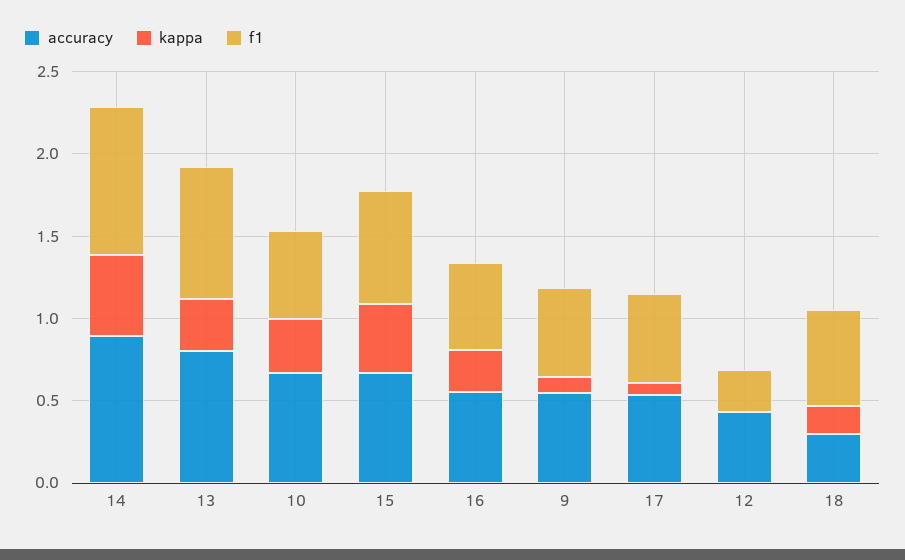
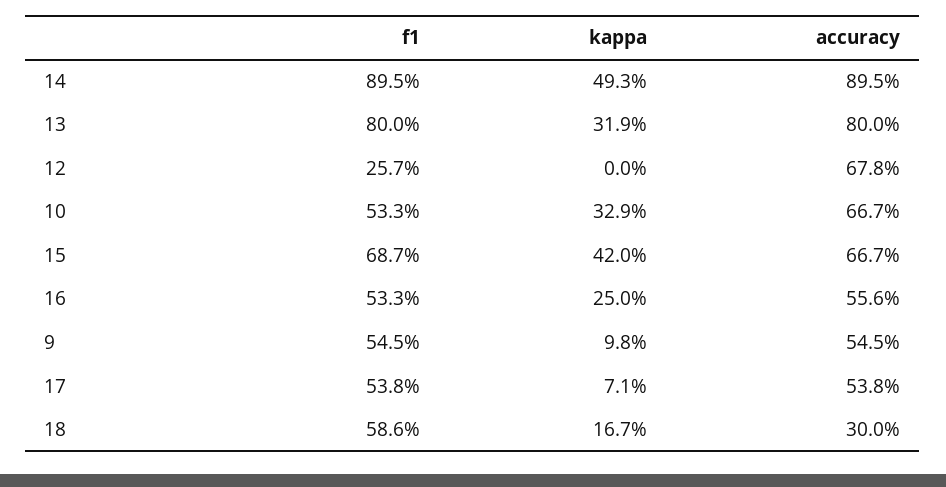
accuracy, 12: 0.4 -> 0.678

